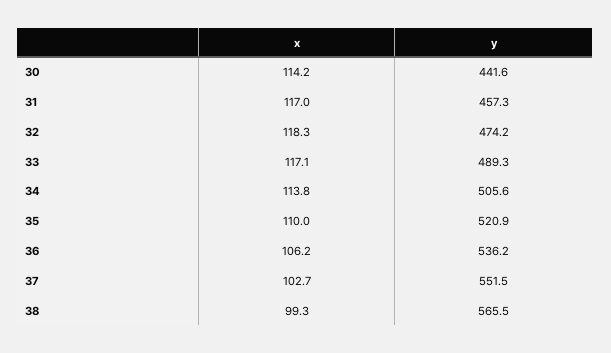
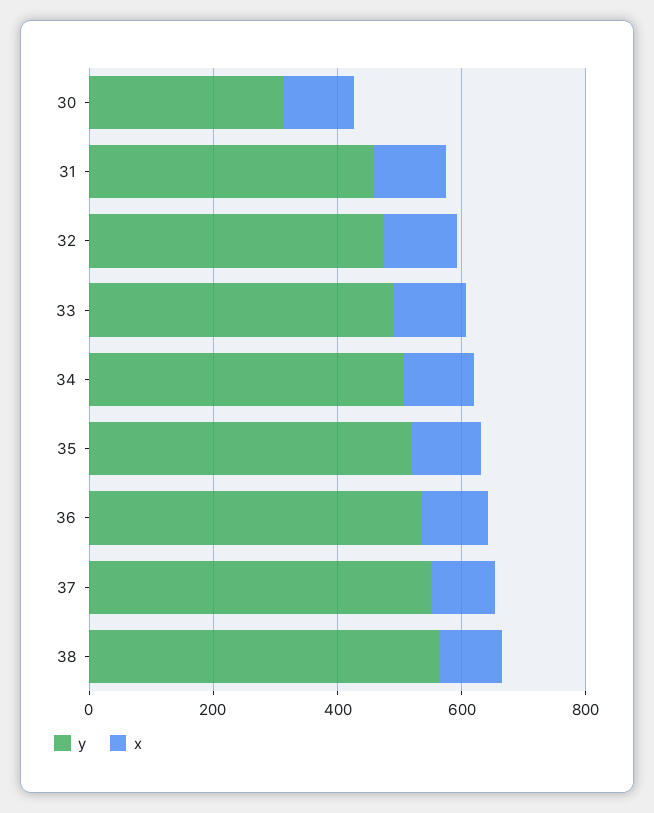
y, 30: 441.6 -> 300

